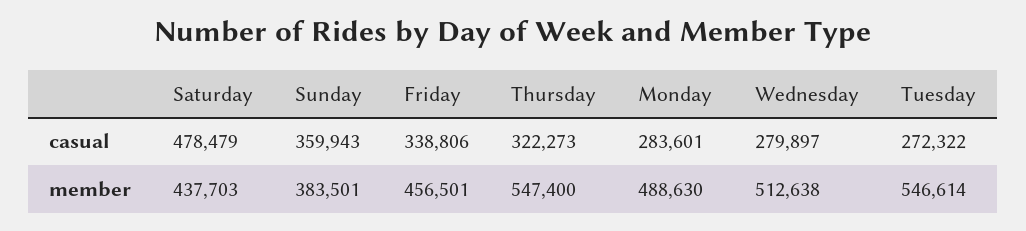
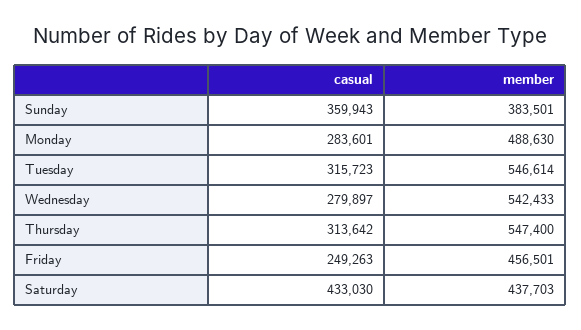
Saturday, casual: 478479 -> 433030
Friday, casual: 338806 -> 249263
Thursday, casual: 322273 -> 313642
Tuesday, casual: 272322 -> 315723
Wednesday, member: 512638 -> 542433

